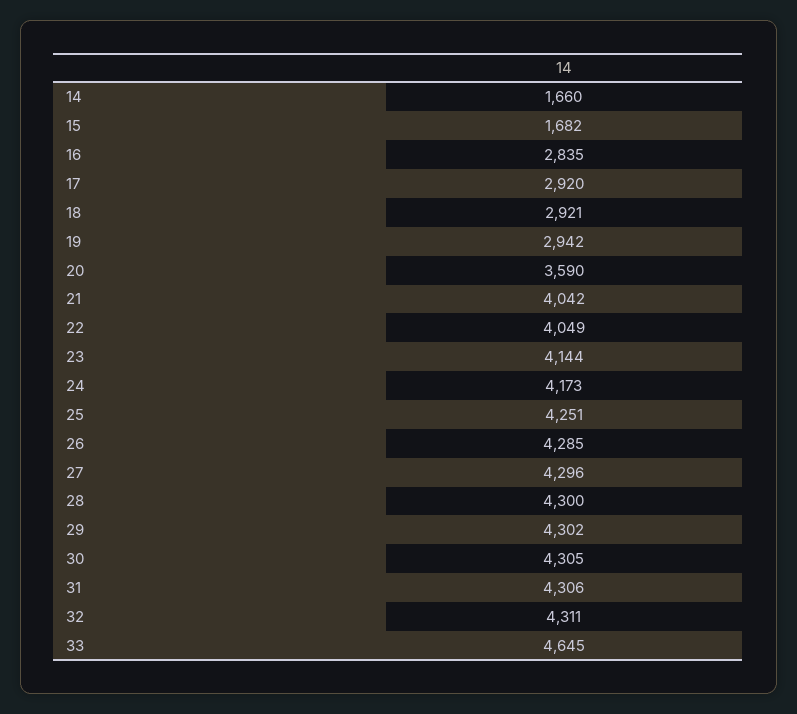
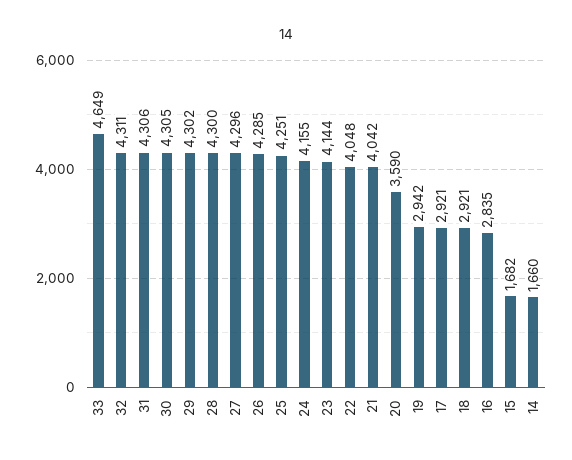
17: 2920 -> 2921
22: 4049 -> 4048
24: 4173 -> 4155
33: 4645 -> 4649

